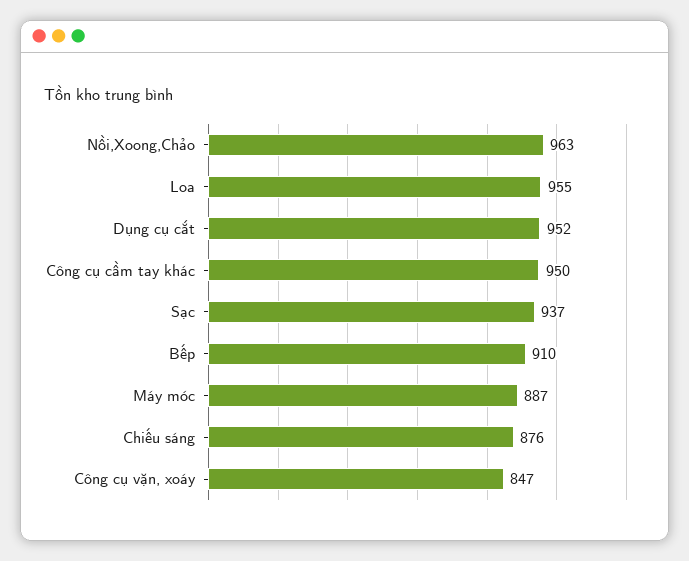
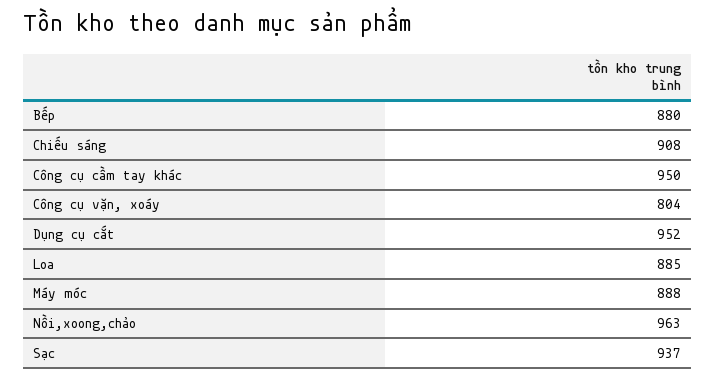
Loa: 955 -> 885
Bếp: 910 -> 880
Máy móc: 887 -> 888
Chiếu sáng: 876 -> 908
Công cụ vặn, xoáy: 847 -> 804

